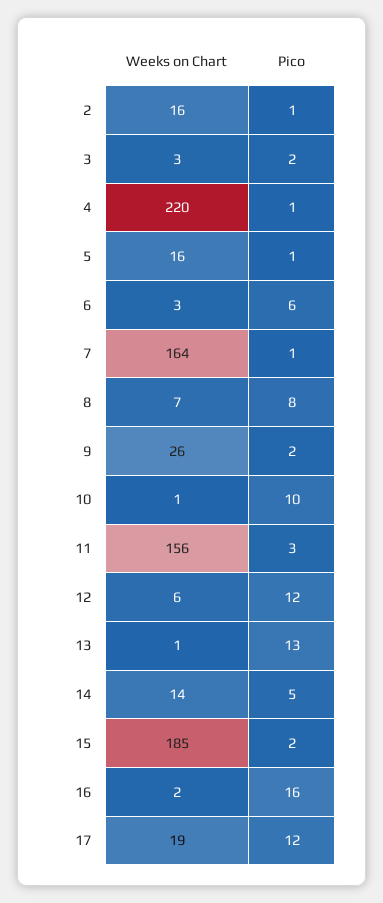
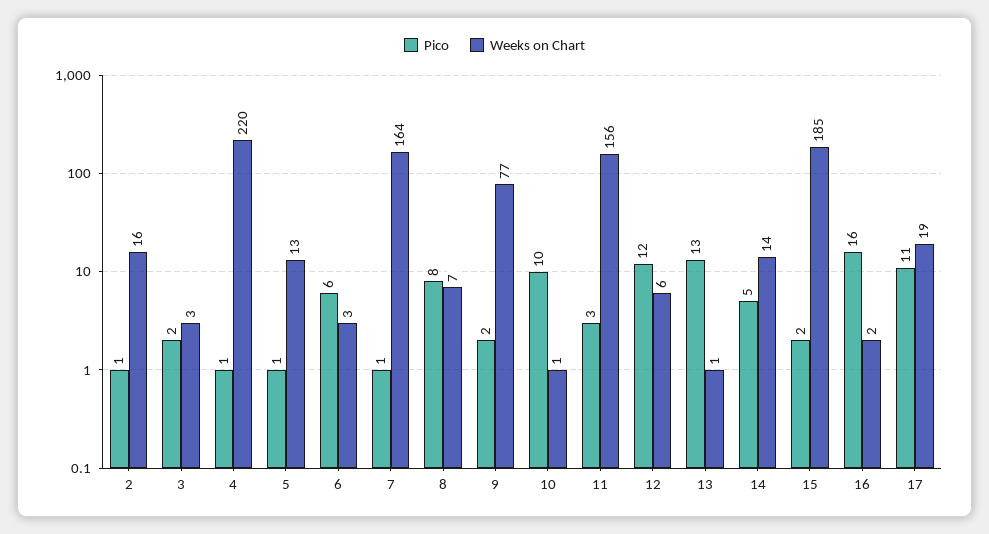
Weeks on Chart, 5: 16 -> 13
Weeks on Chart, 9: 26 -> 77
Pico, 17: 12 -> 11

